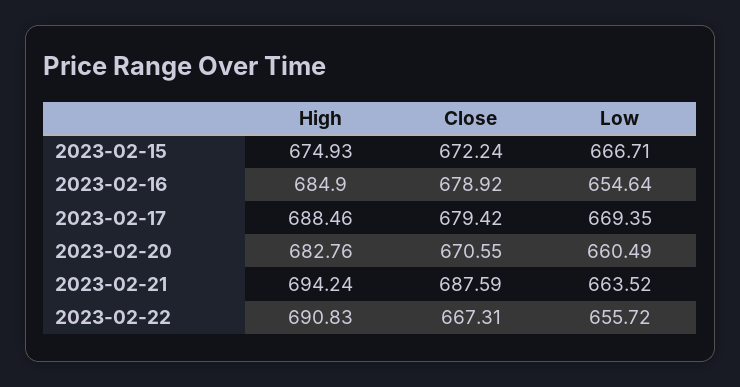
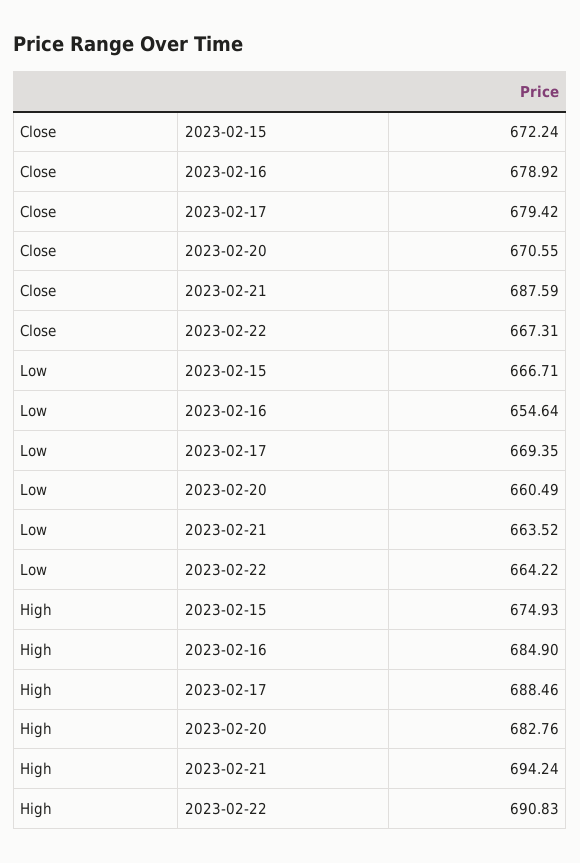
Low, 2023-02-22: 655.72 -> 664.22

